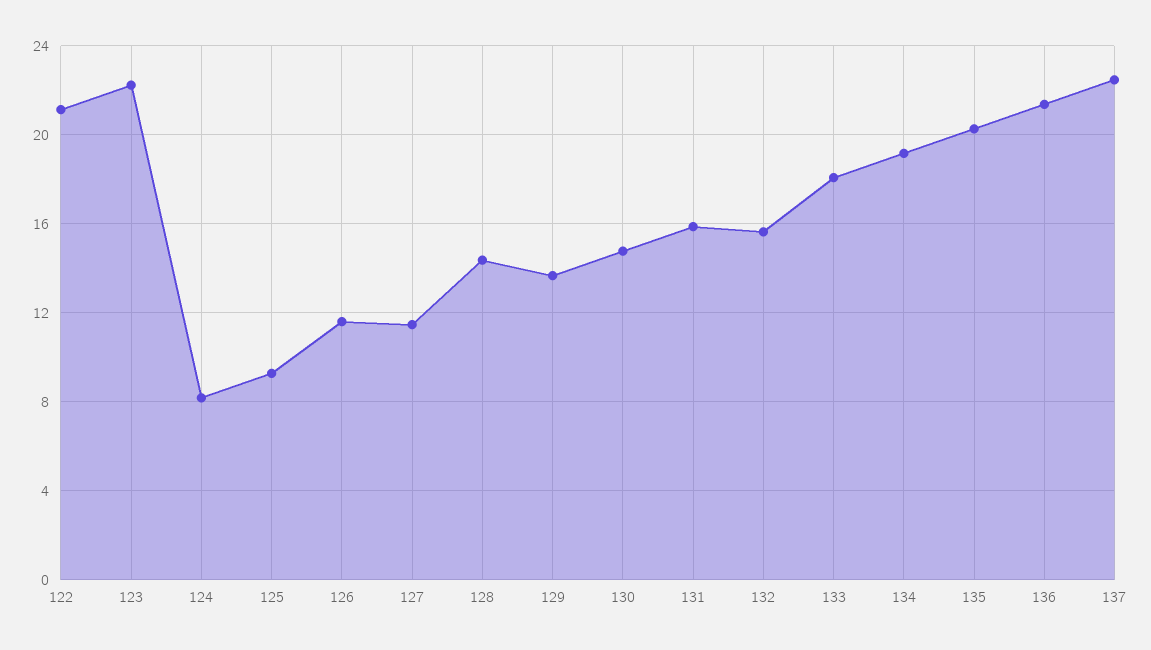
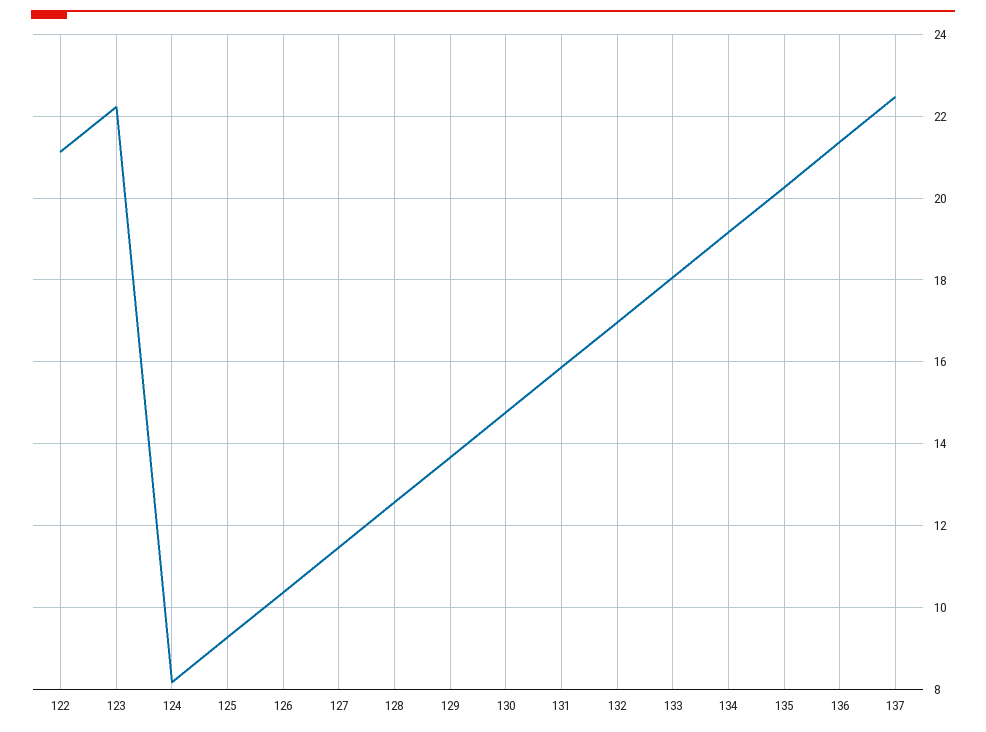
126: 11.5 -> 10.4
128: 14.5 -> 12.6
132: 15.5 -> 17

